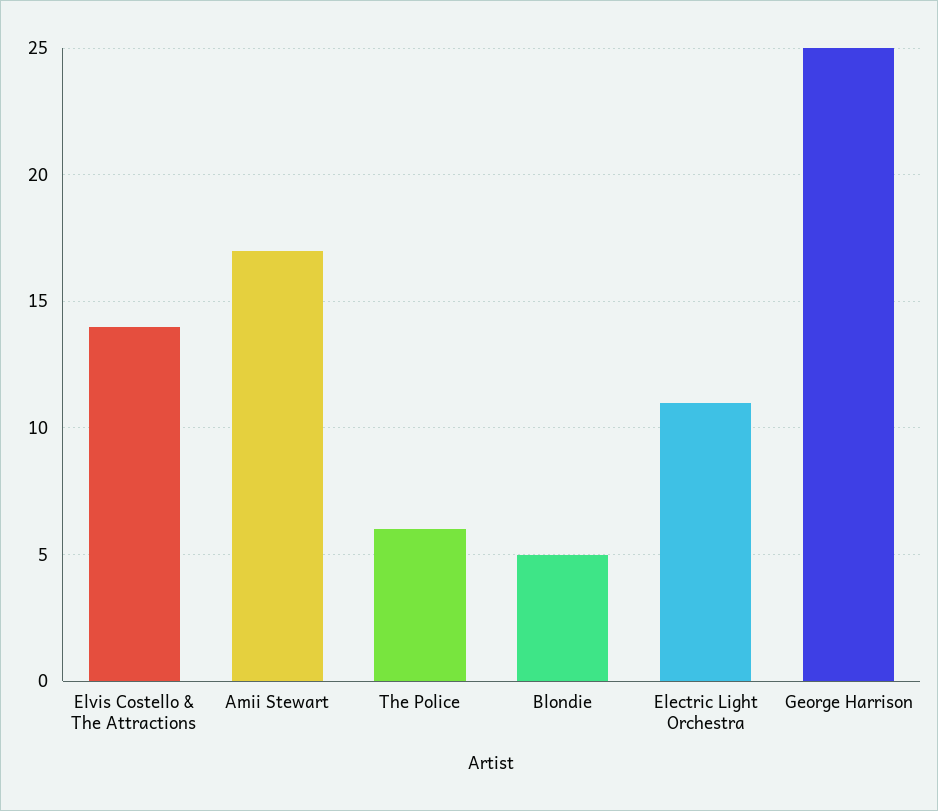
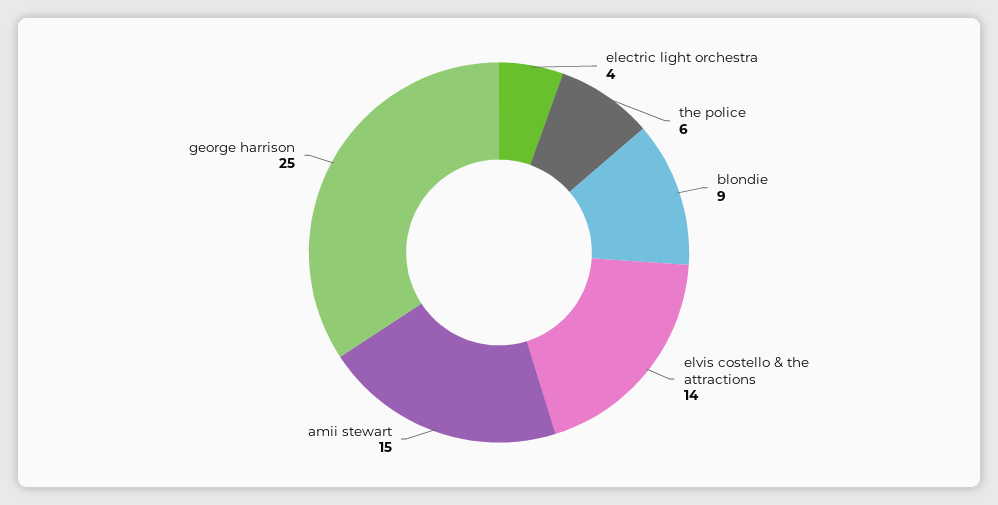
Amii Stewart: 17 -> 15
Blondie: 5 -> 9
Electric Light Orchestra: 11 -> 4

